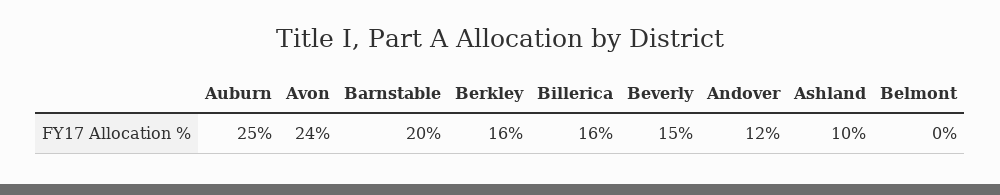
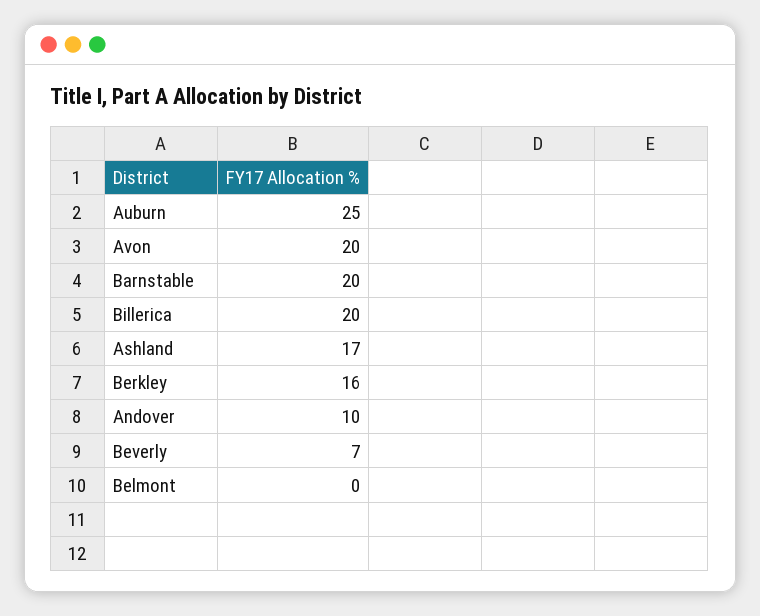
Avon: 24 -> 20
Billerica: 16 -> 20
Beverly: 15 -> 7
Andover: 12 -> 10
Ashland: 10 -> 17

